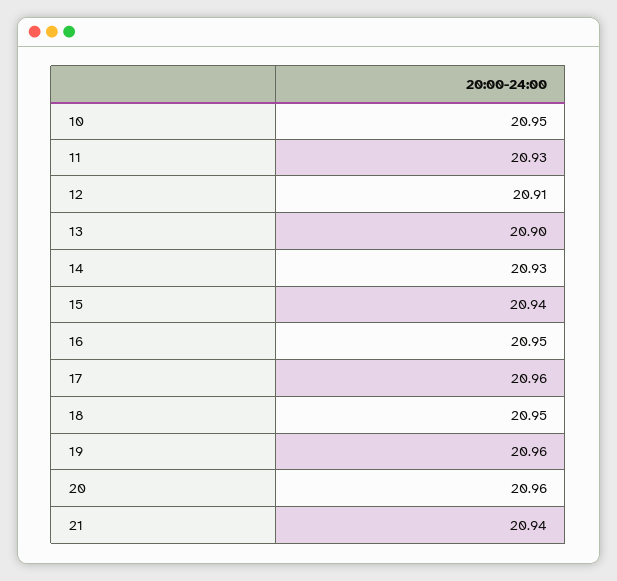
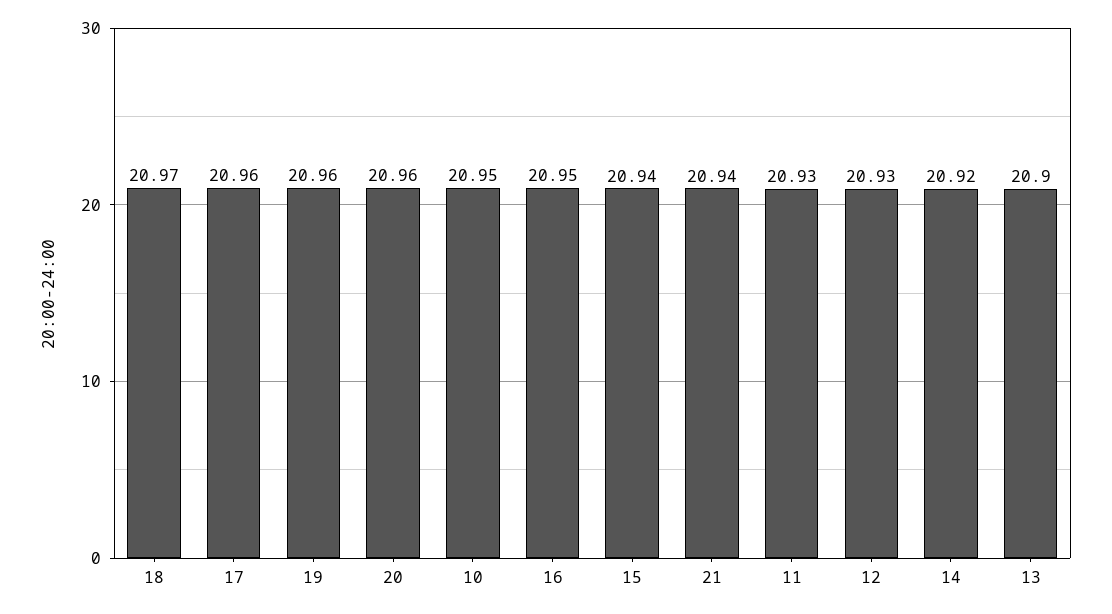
12: 20.91 -> 20.93
14: 20.93 -> 20.92
18: 20.95 -> 20.97

